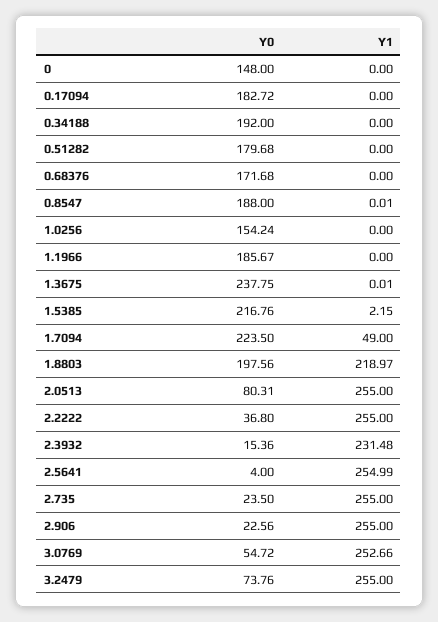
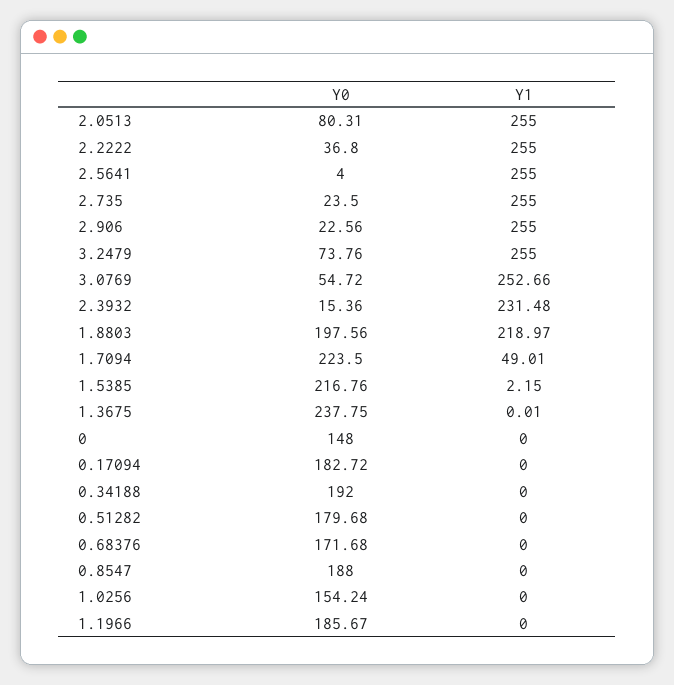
Y1, 0.8547: 0.01 -> 0
Y1, 1.7094: 49 -> 49.01
Y1, 2.5641: 254.99 -> 255

